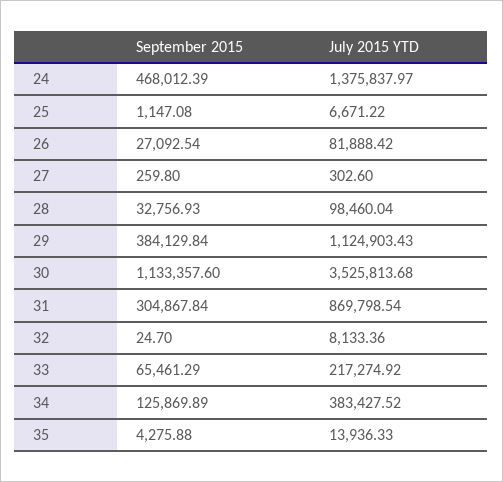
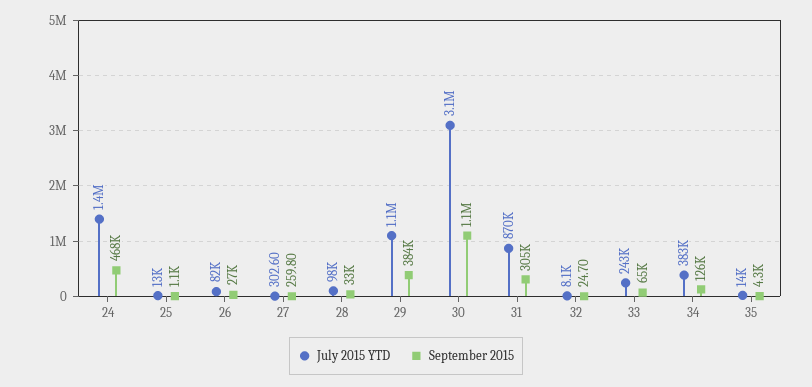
July 2015 YTD, 25: 6671.22 -> 13000
July 2015 YTD, 30: 3525813.68 -> 3100000
July 2015 YTD, 33: 217274.92 -> 243000

